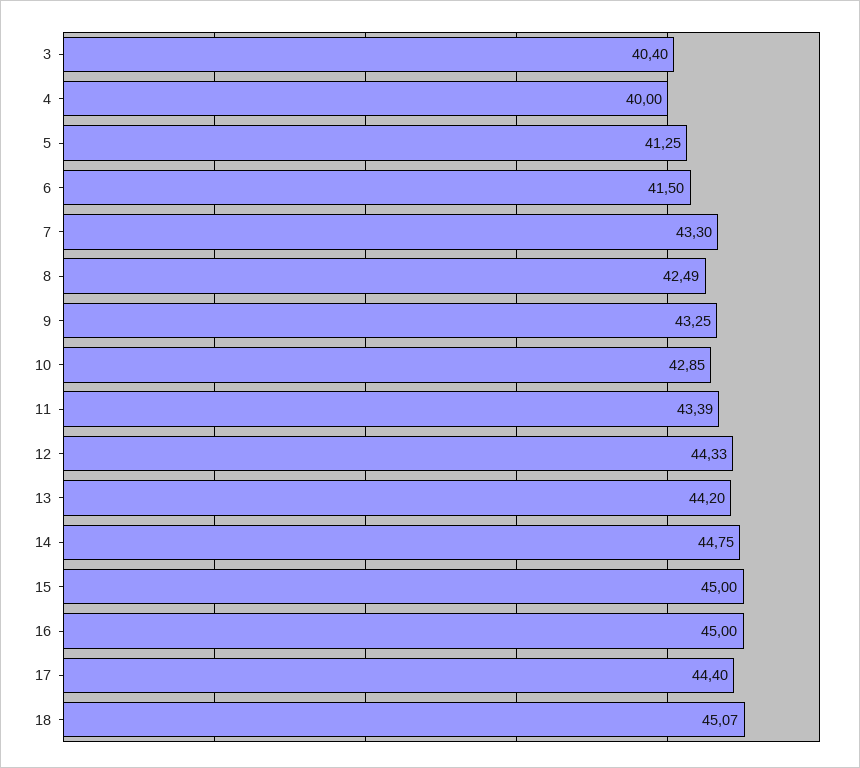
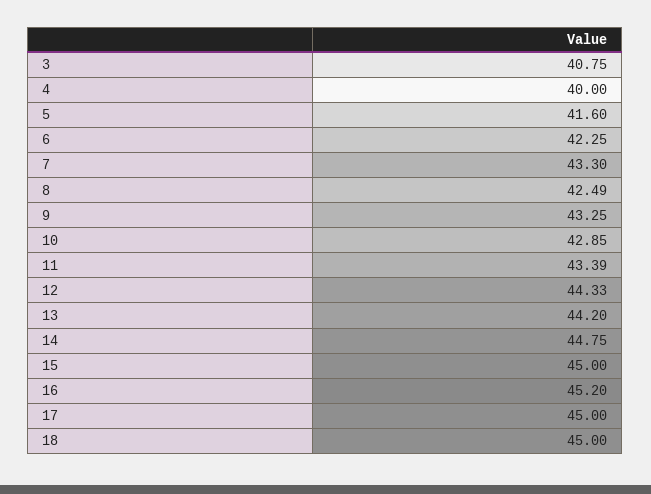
3: 40.4 -> 40.75
5: 41.25 -> 41.6
6: 41.5 -> 42.25
16: 45 -> 45.2
17: 44.4 -> 45
18: 45.07 -> 45

